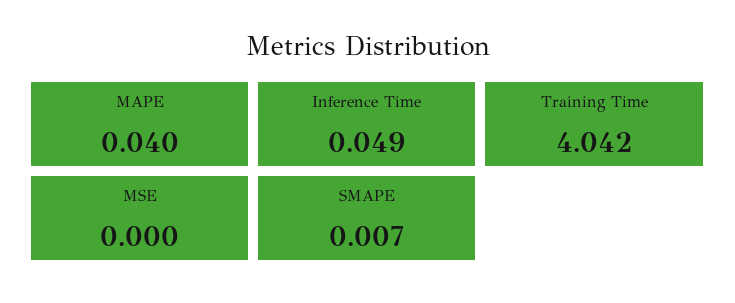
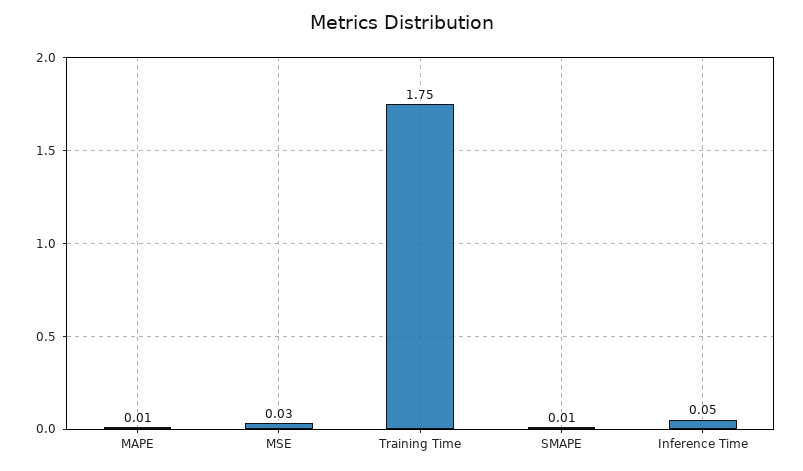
MAPE: 0.04 -> 0.01
Training Time: 4.042 -> 1.75
MSE: 0 -> 0.03

